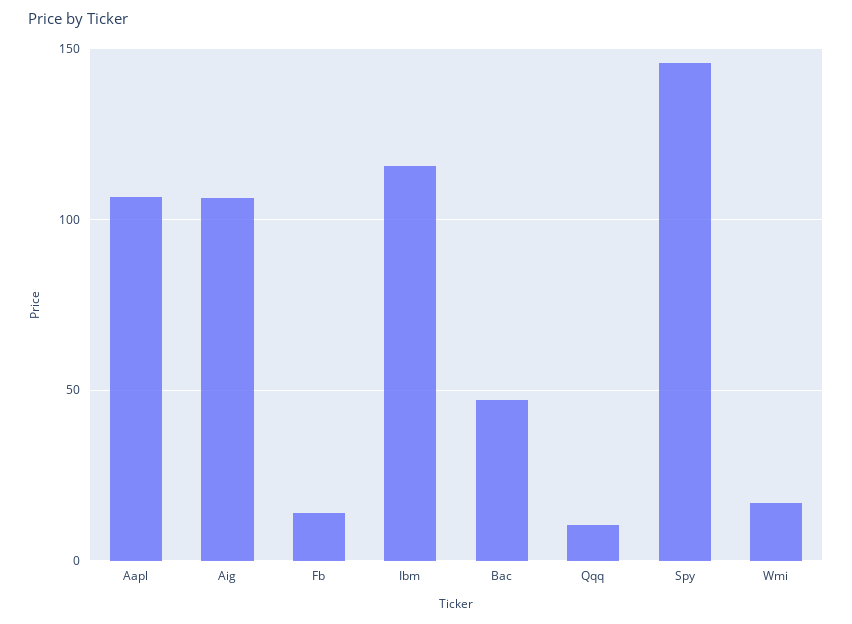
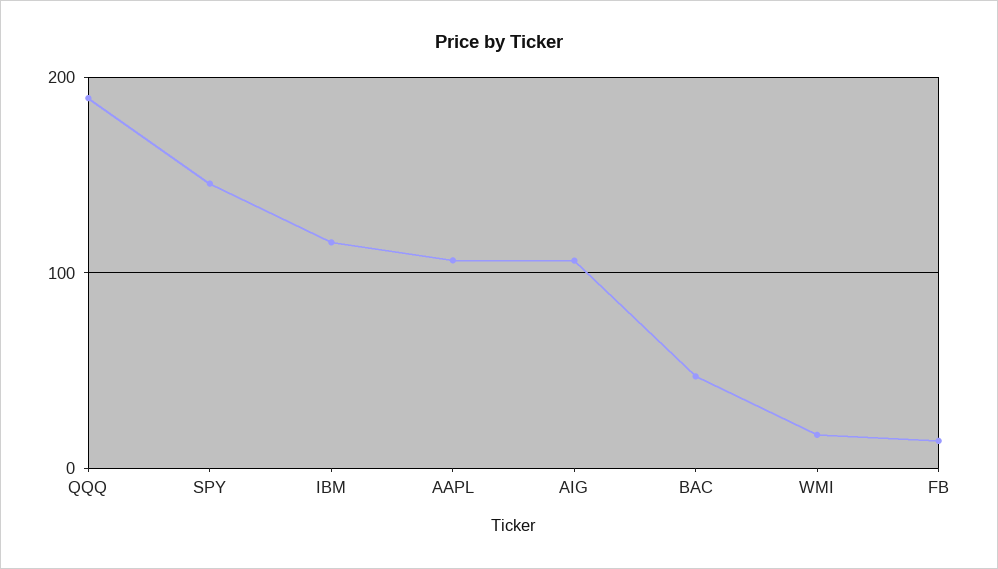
Qqq: 10 -> 190

